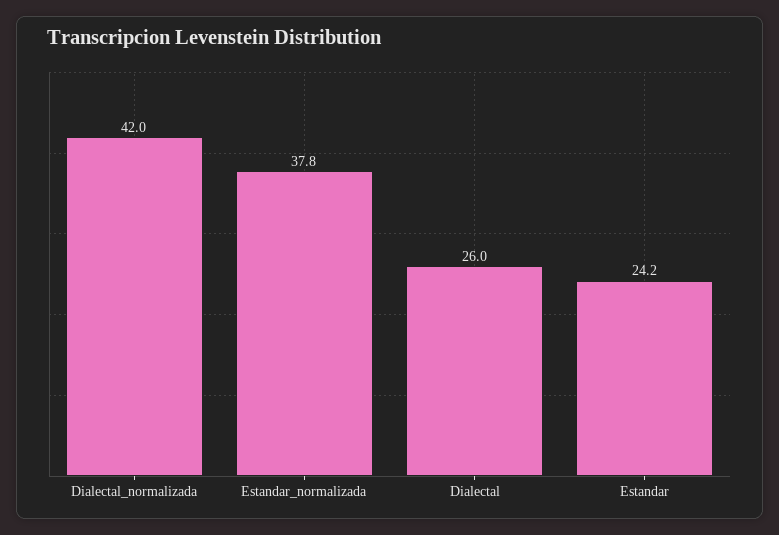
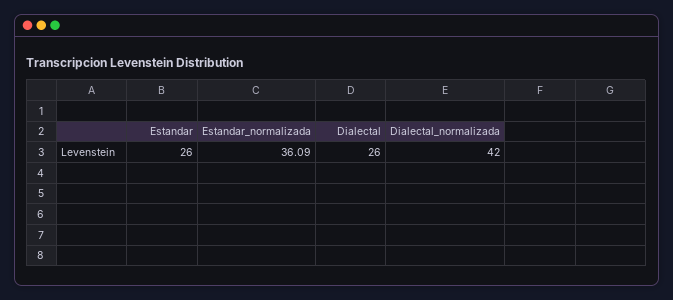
Estandar_normalizada: 37.8 -> 36.09
Estandar: 24.2 -> 26

